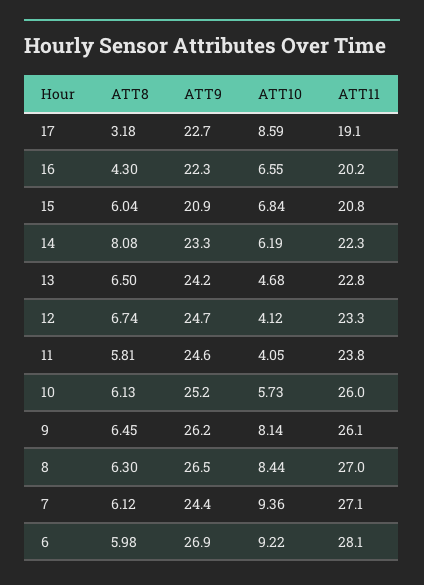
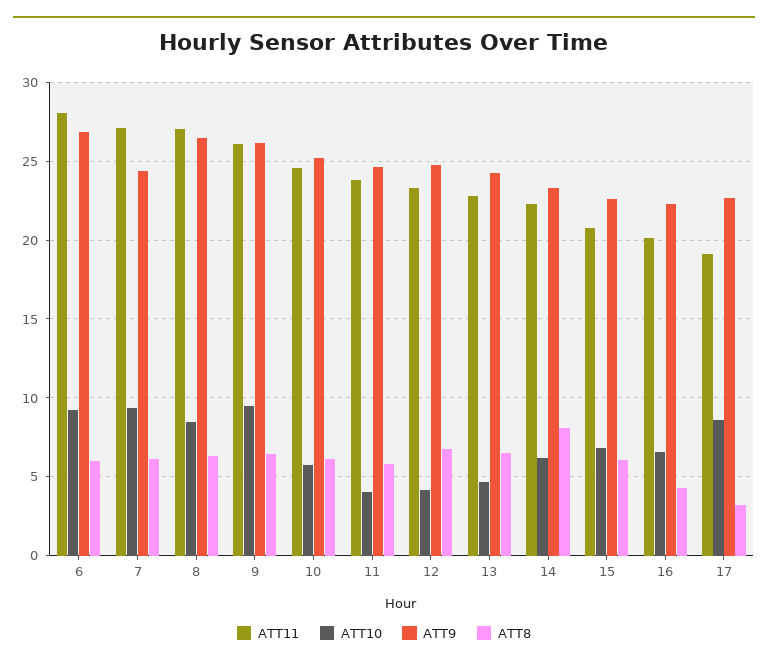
ATT9, 15: 20.9 -> 22.5
ATT11, 10: 26 -> 24.5
ATT10, 9: 8.14 -> 9.5

